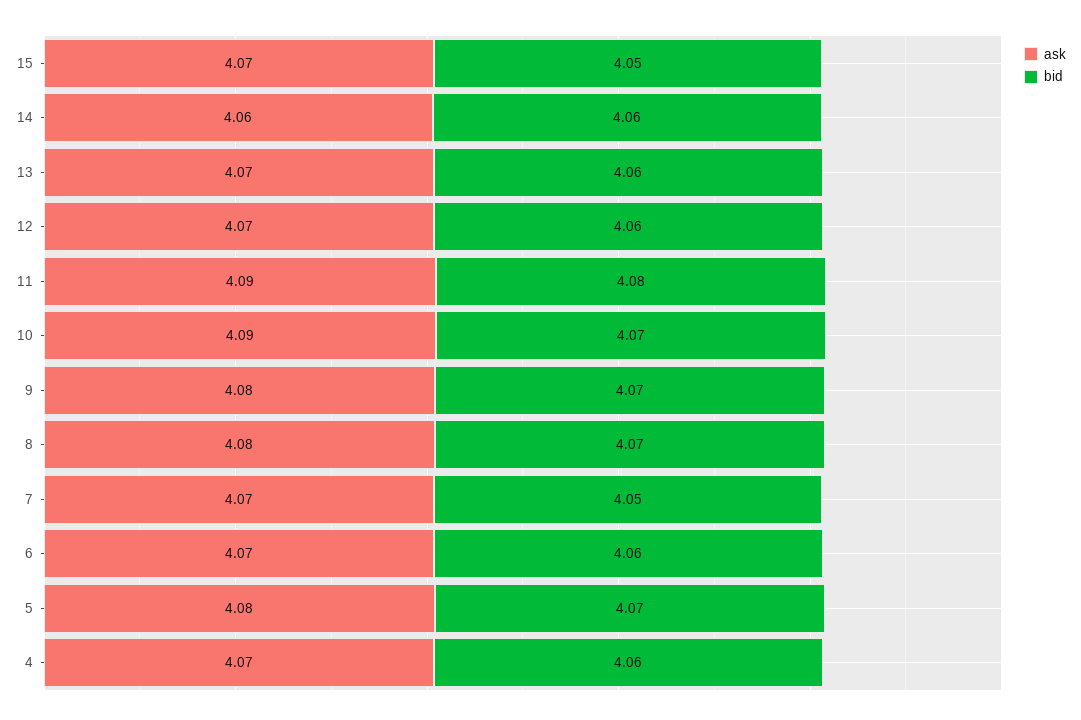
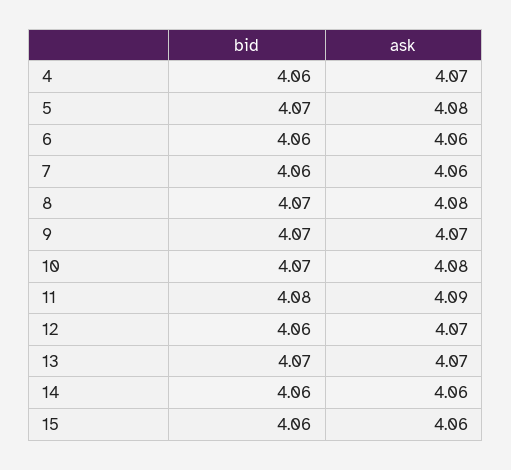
ask, 15: 4.07 -> 4.06
bid, 15: 4.05 -> 4.06
bid, 13: 4.06 -> 4.07
ask, 10: 4.09 -> 4.08
ask, 9: 4.08 -> 4.07
ask, 7: 4.07 -> 4.06
bid, 7: 4.05 -> 4.06
ask, 6: 4.07 -> 4.06

